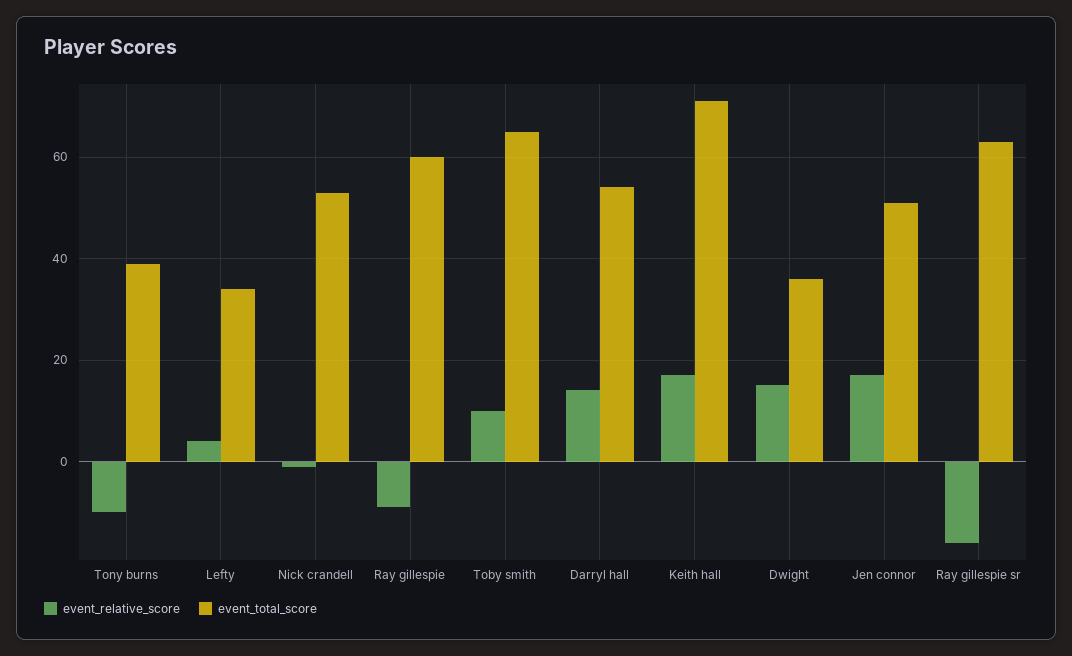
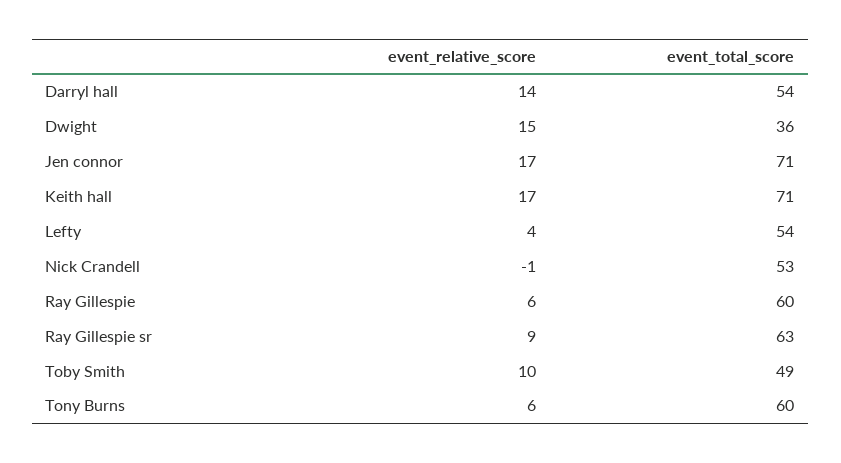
event_relative_score, Tony burns: -10 -> 6
event_total_score, Tony burns: 40 -> 60
event_total_score, Lefty: 35 -> 54
event_relative_score, Ray gillespie: -10 -> 6
event_total_score, Toby smith: 65 -> 49
event_total_score, Jen connor: 50 -> 71
event_relative_score, Ray gillespie sr: -15 -> 9

